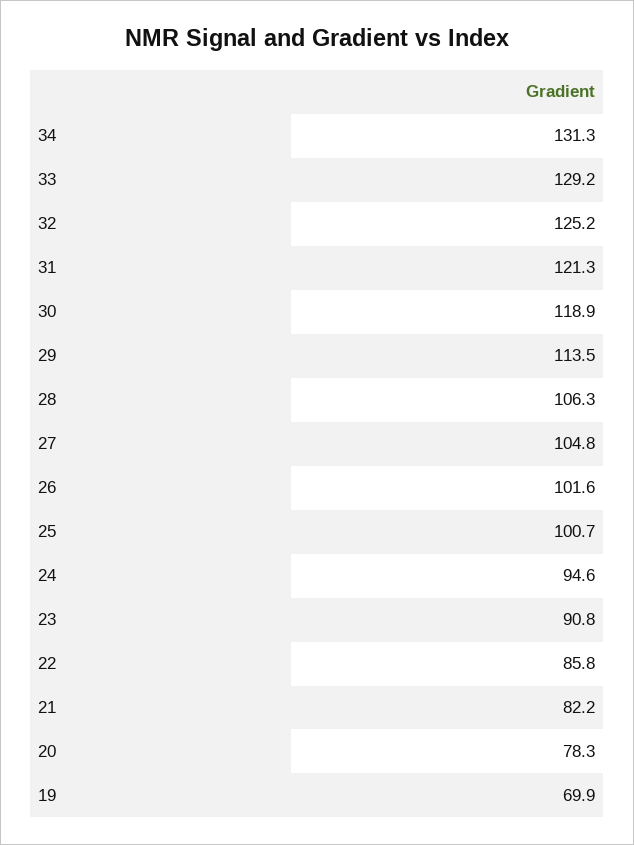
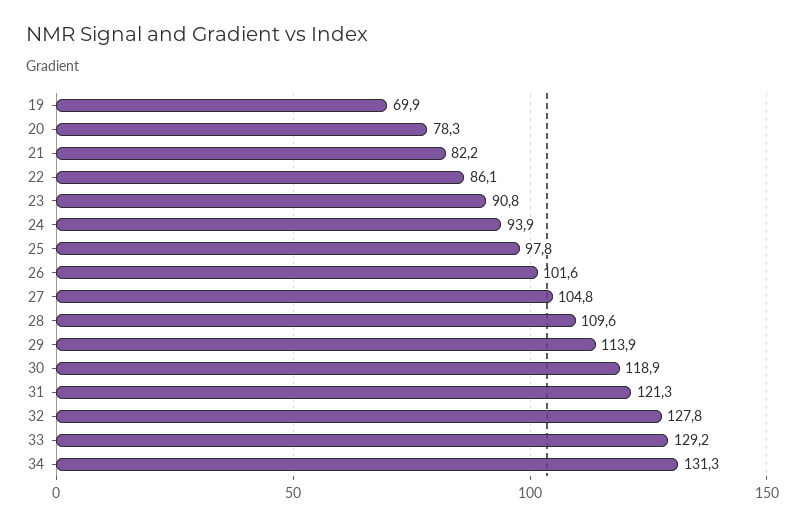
32: 125.2 -> 127.8
29: 113.5 -> 113.9
28: 106.3 -> 109.6
25: 100.7 -> 97.8
24: 94.6 -> 93.9
22: 85.8 -> 86.1

